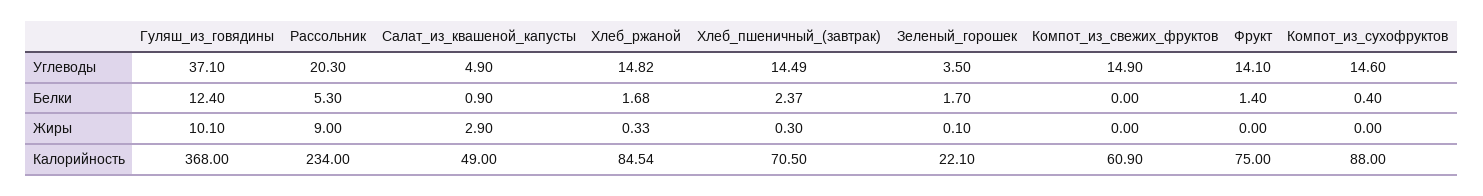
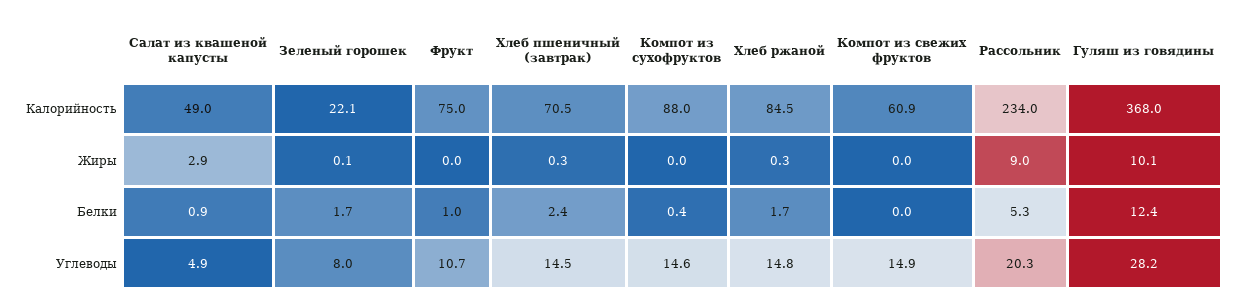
Гуляш_из_говядины, Углеводы: 37.1 -> 28.2
Зеленый_горошек, Углеводы: 3.5 -> 8
Фрукт, Углеводы: 14.1 -> 10.7
Фрукт, Белки: 1.4 -> 1

